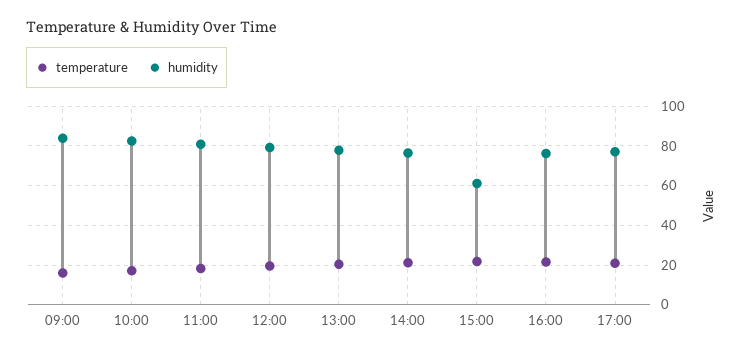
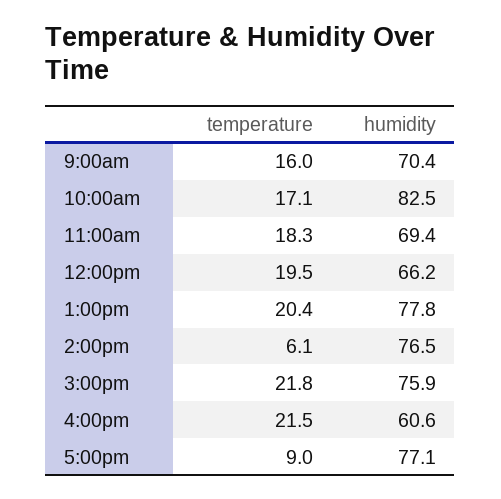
humidity, 09:00: 85 -> 70.4
humidity, 11:00: 80 -> 69.4
humidity, 12:00: 80 -> 66.2
temperature, 14:00: 20 -> 6.1
humidity, 15:00: 60 -> 75.9
humidity, 16:00: 75 -> 60.6
temperature, 17:00: 20 -> 9

